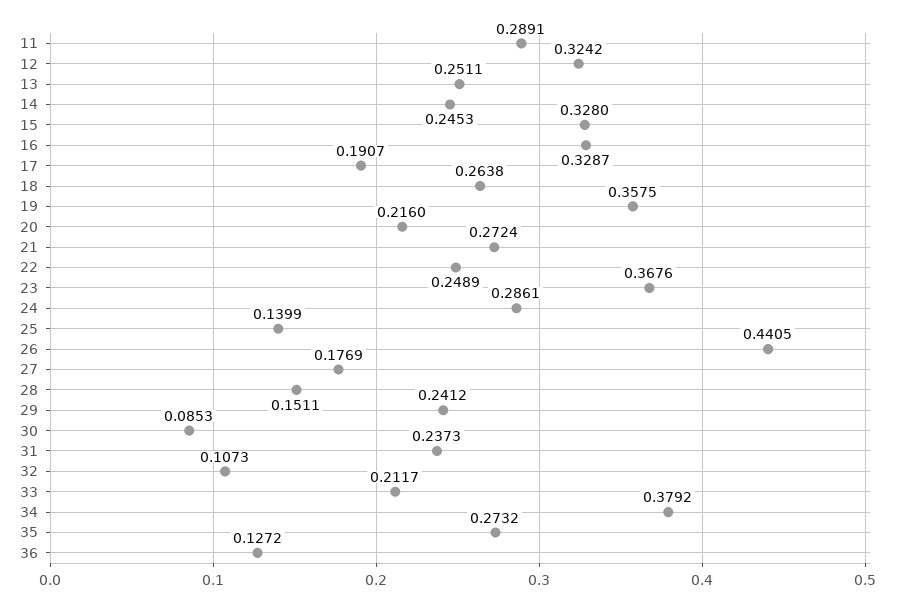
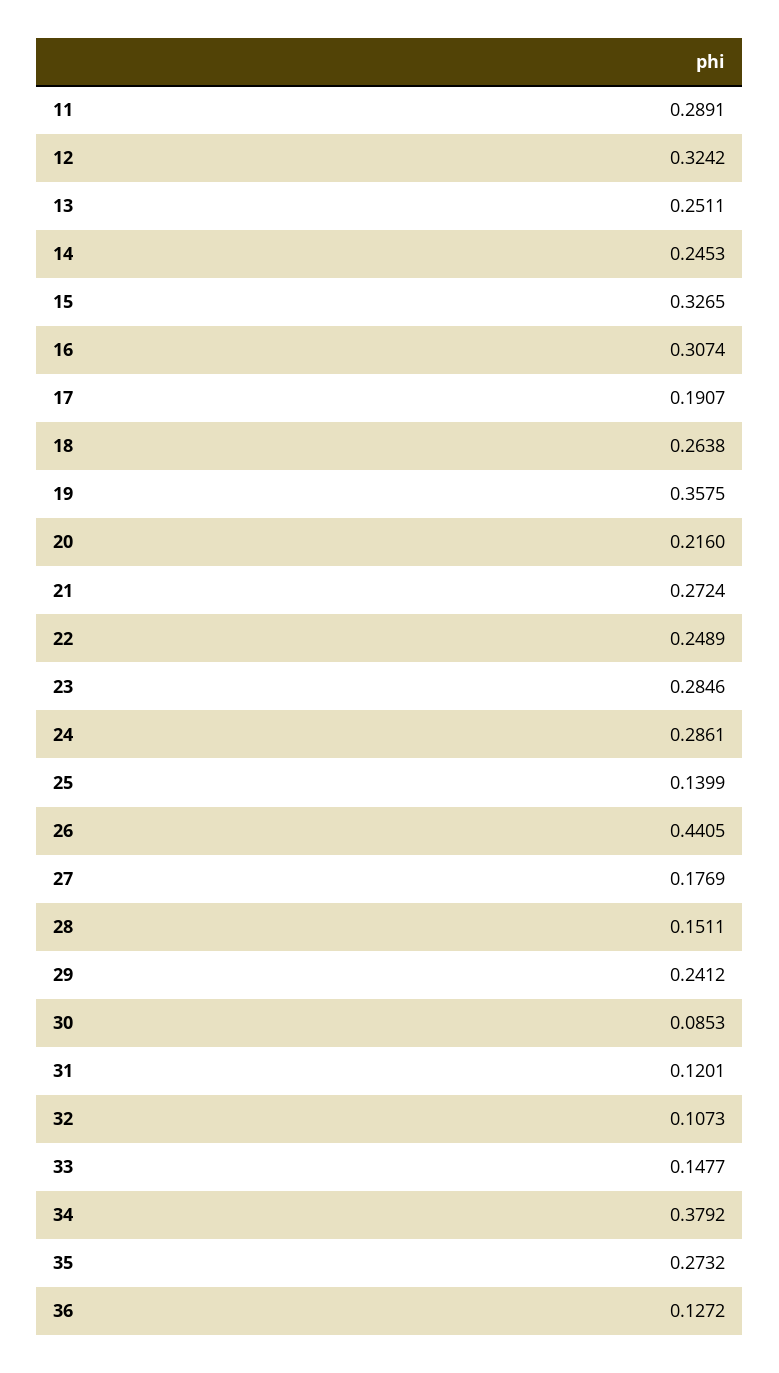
15: 0.328 -> 0.3265
16: 0.3287 -> 0.3074
23: 0.3676 -> 0.2846
31: 0.2373 -> 0.1201
33: 0.2117 -> 0.1477

